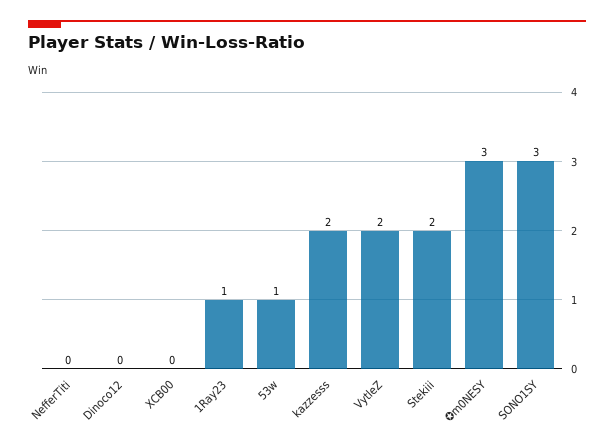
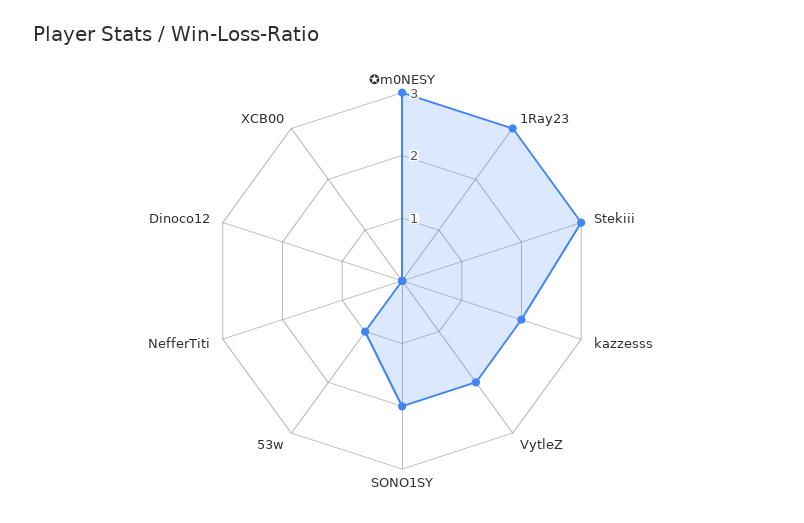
1Ray23: 1 -> 3
Stekiii: 2 -> 3
SONO1SY: 3 -> 2

